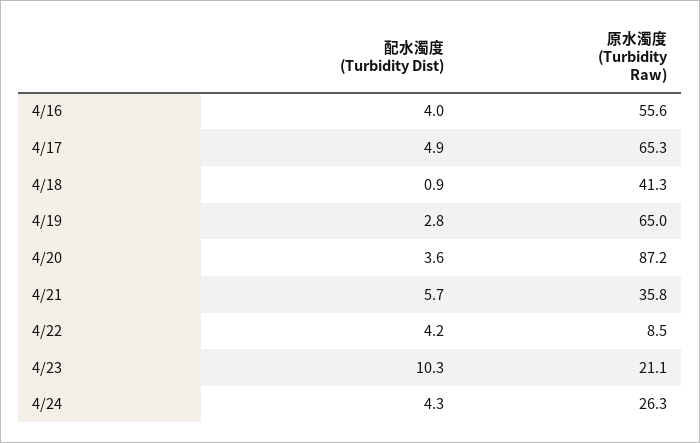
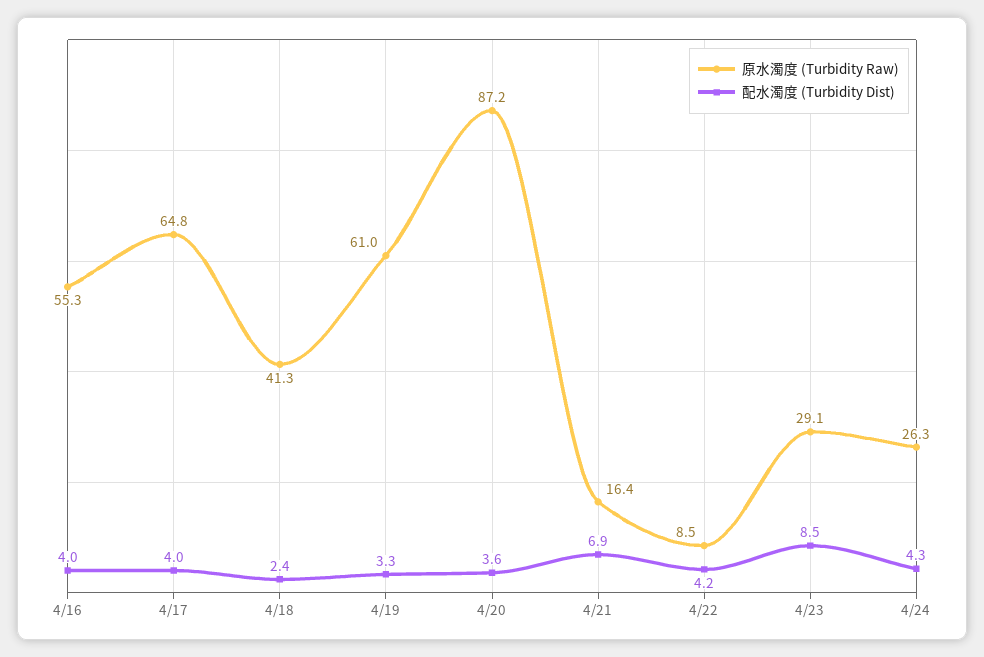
原水濁度 (Turbidity Raw), 4/16: 55.6 -> 55.3
配水濁度 (Turbidity Dist), 4/17: 4.9 -> 4
原水濁度 (Turbidity Raw), 4/17: 65.3 -> 64.8
配水濁度 (Turbidity Dist), 4/18: 0.9 -> 2.4
配水濁度 (Turbidity Dist), 4/19: 2.8 -> 3.3
原水濁度 (Turbidity Raw), 4/19: 65 -> 61
配水濁度 (Turbidity Dist), 4/21: 5.7 -> 6.9
原水濁度 (Turbidity Raw), 4/21: 35.8 -> 16.4
配水濁度 (Turbidity Dist), 4/23: 10.3 -> 8.5
原水濁度 (Turbidity Raw), 4/23: 21.1 -> 29.1

